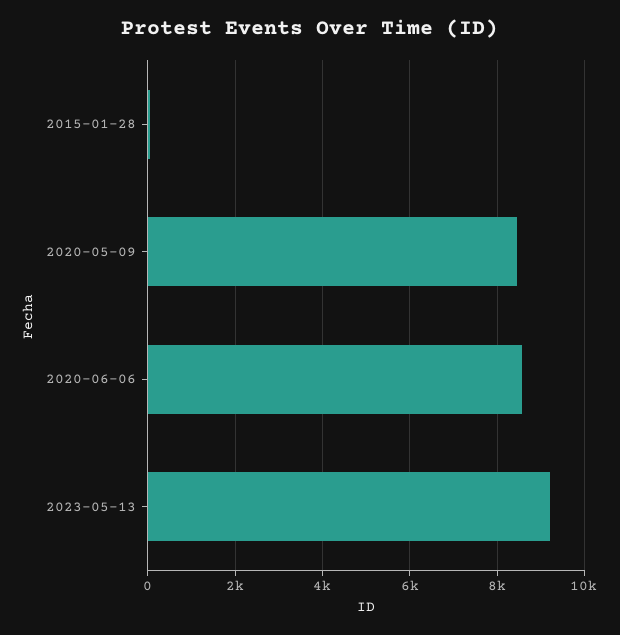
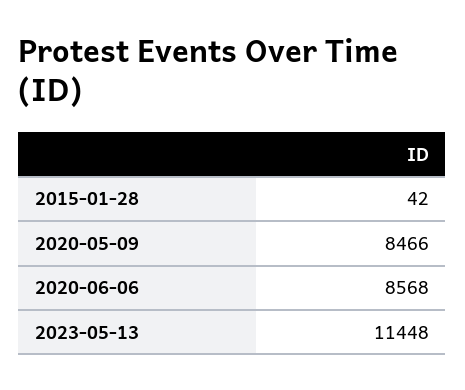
2023-05-13: 9200 -> 11448

